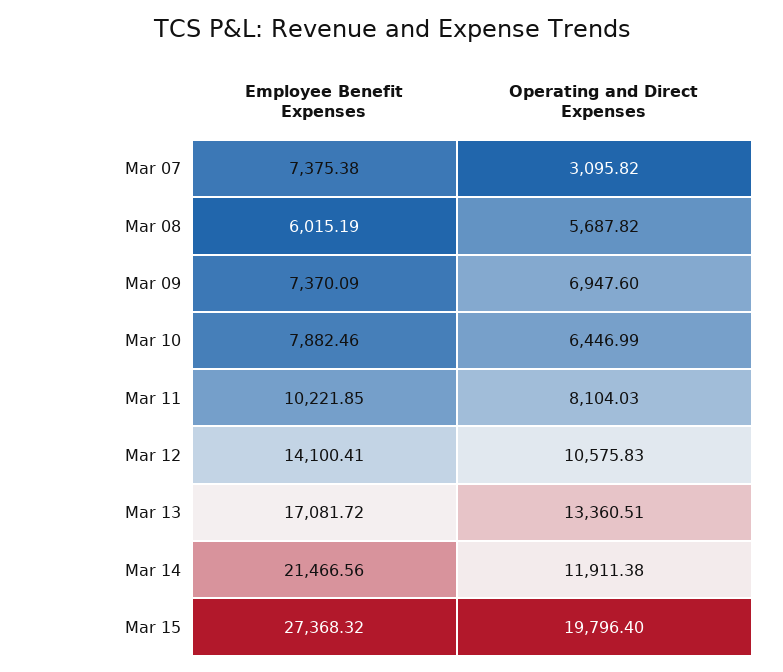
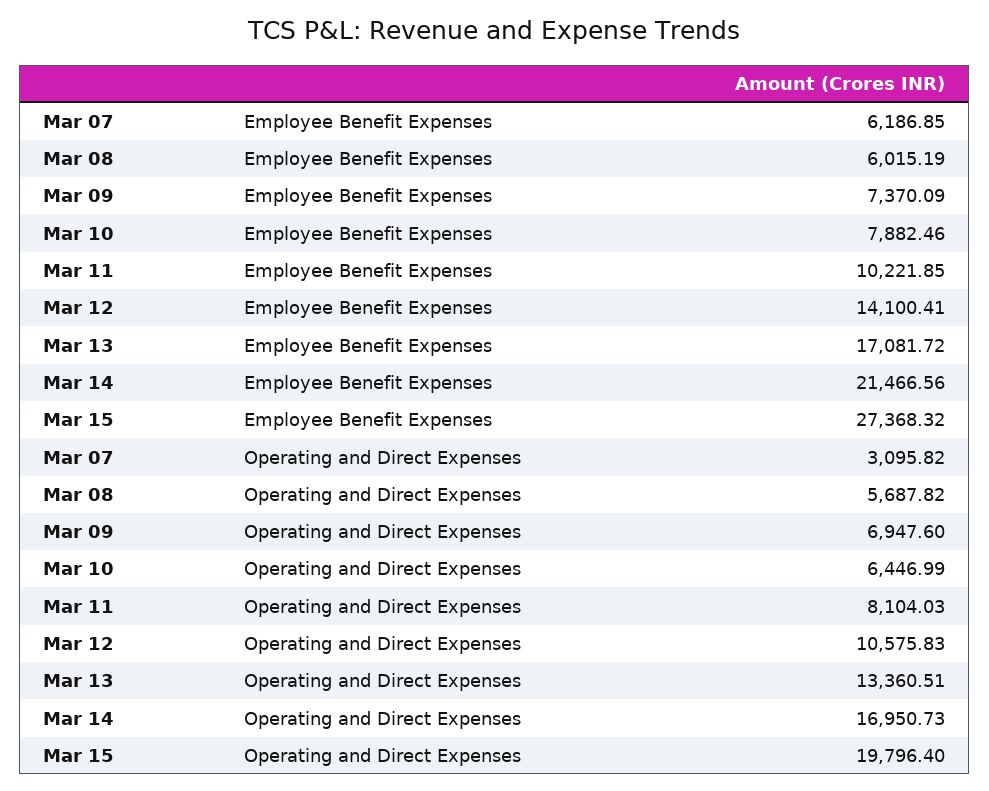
Employee Benefit Expenses, Mar 07: 7375.38 -> 6186.85
Operating and Direct Expenses, Mar 14: 11911.38 -> 16950.73

